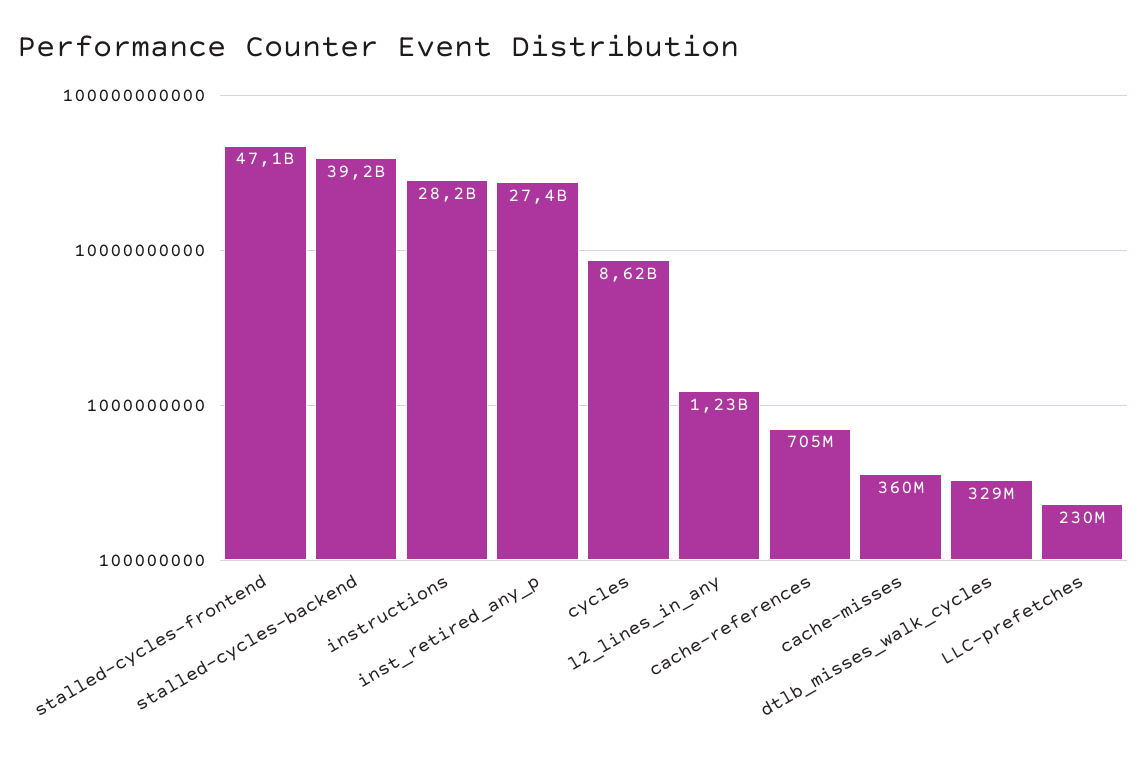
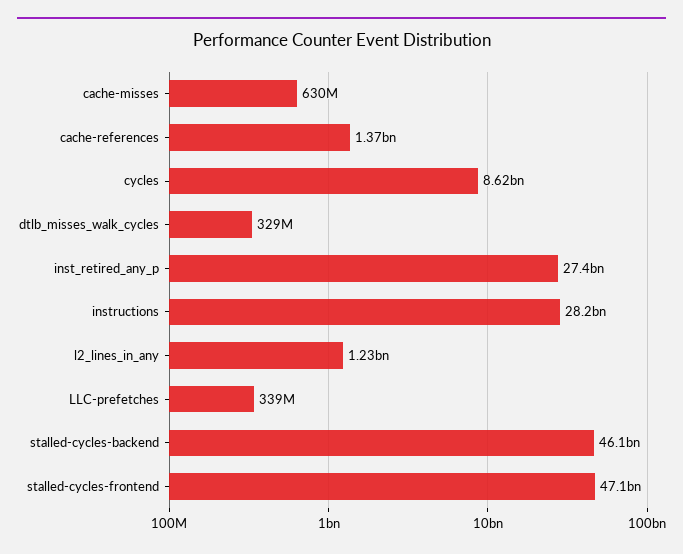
stalled-cycles-backend: 39200000000 -> 46100000000
cache-references: 705000000 -> 1370000000
cache-misses: 360000000 -> 630000000
LLC-prefetches: 230000000 -> 339000000

